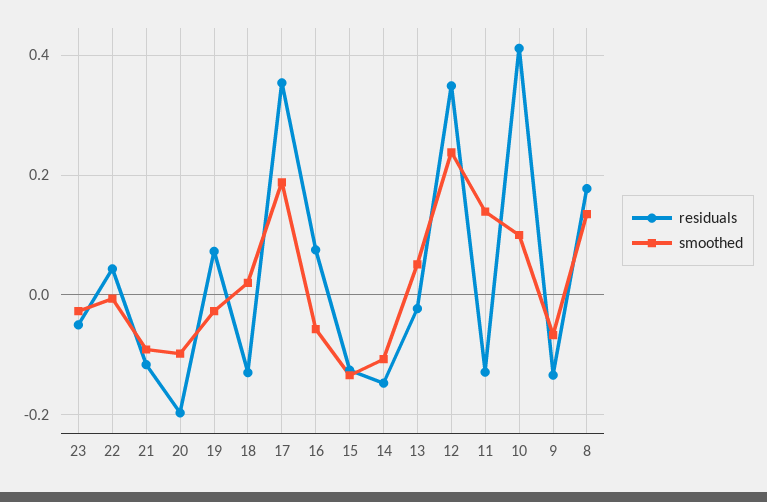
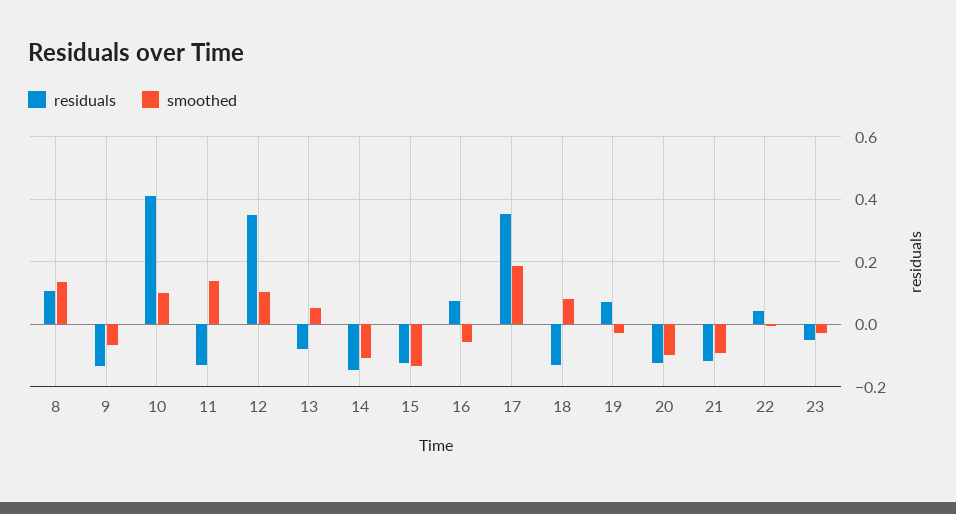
residuals, 20: -0.2 -> -0.12
smoothed, 18: 0.02 -> 0.08
residuals, 13: -0.02 -> -0.08
smoothed, 12: 0.24 -> 0.1
residuals, 8: 0.18 -> 0.1

